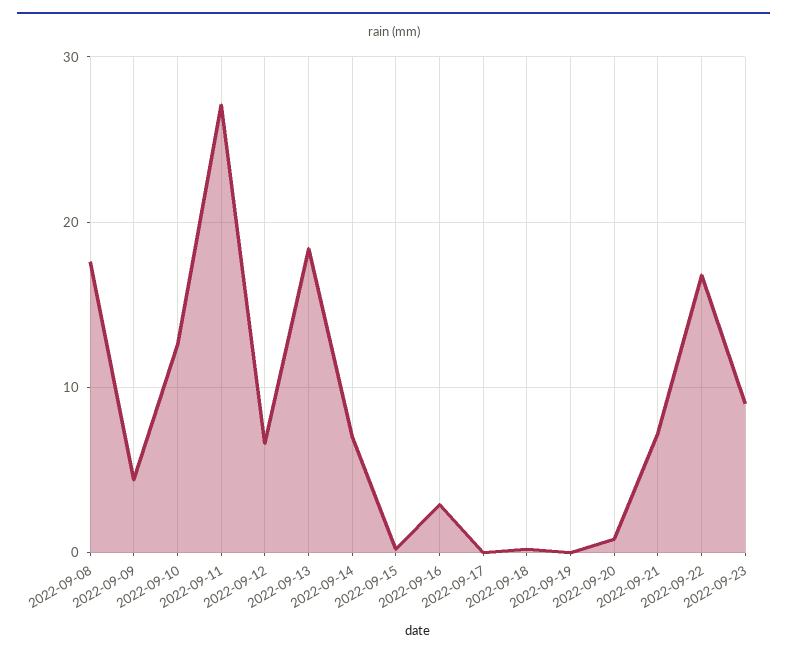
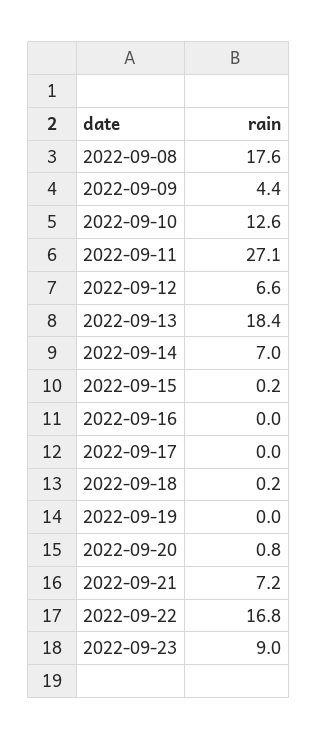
2022-09-16: 3 -> 0

